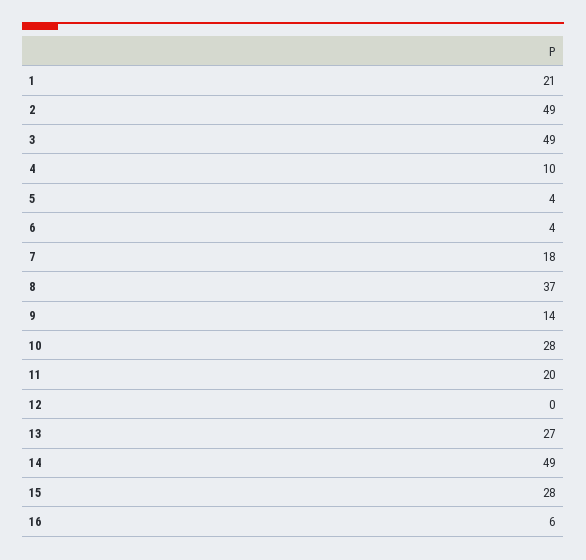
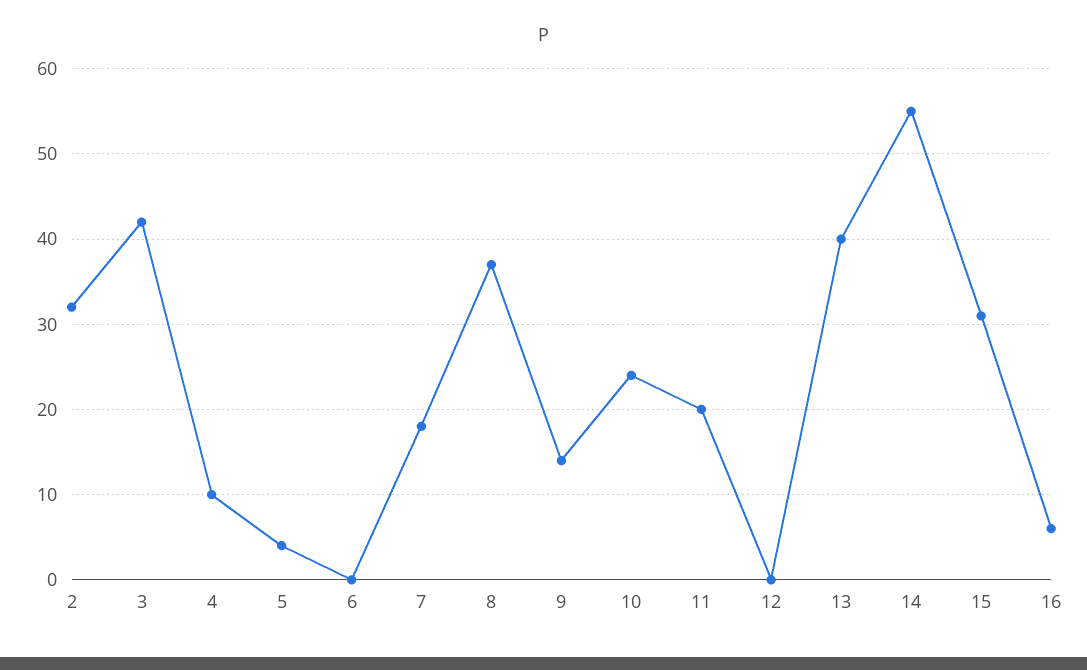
1: 21 -> none
2: 49 -> 32
3: 49 -> 42
6: 4 -> 0
10: 28 -> 24
13: 27 -> 40
14: 49 -> 55
15: 28 -> 31

